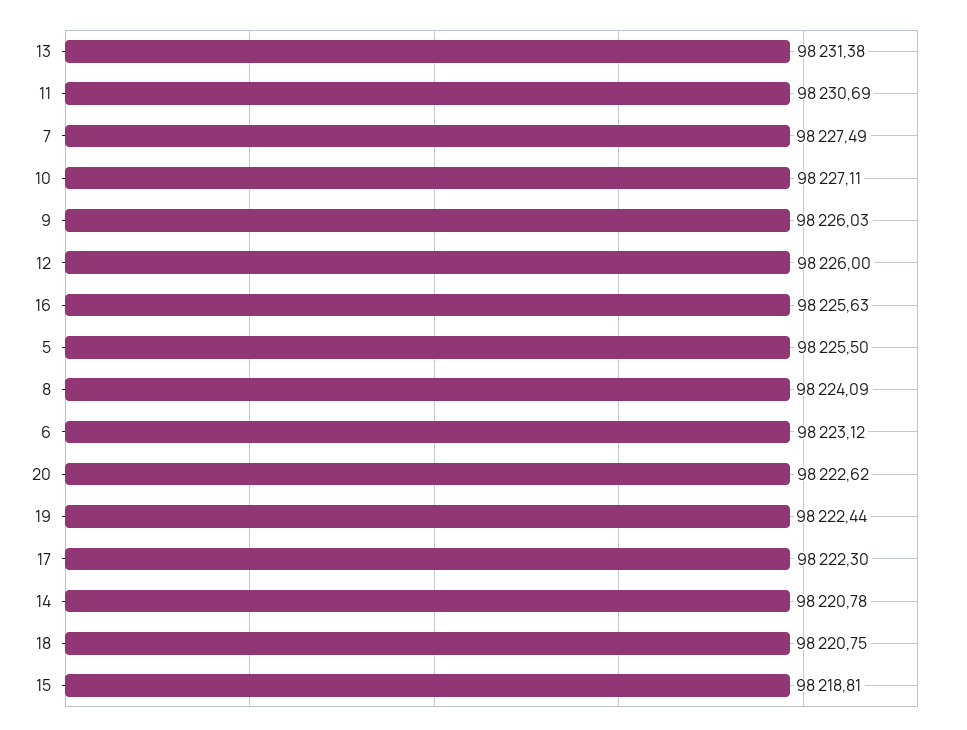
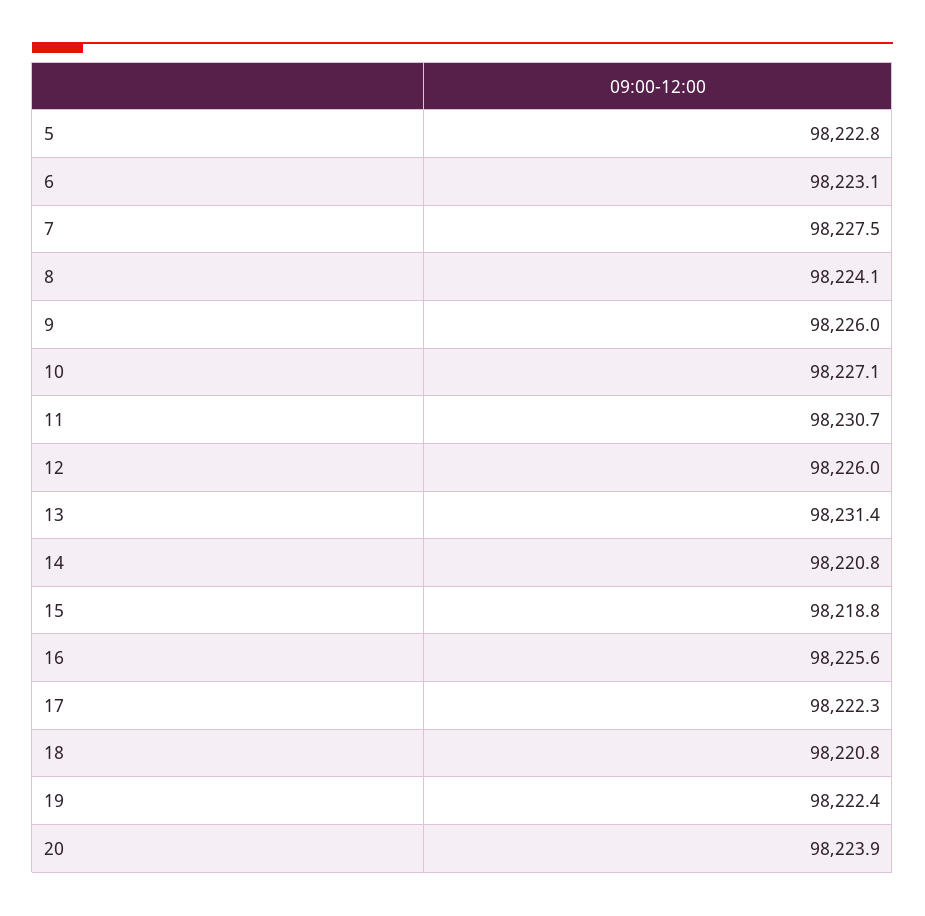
5: 98225.5 -> 98222.8
20: 98222.62 -> 98223.9

